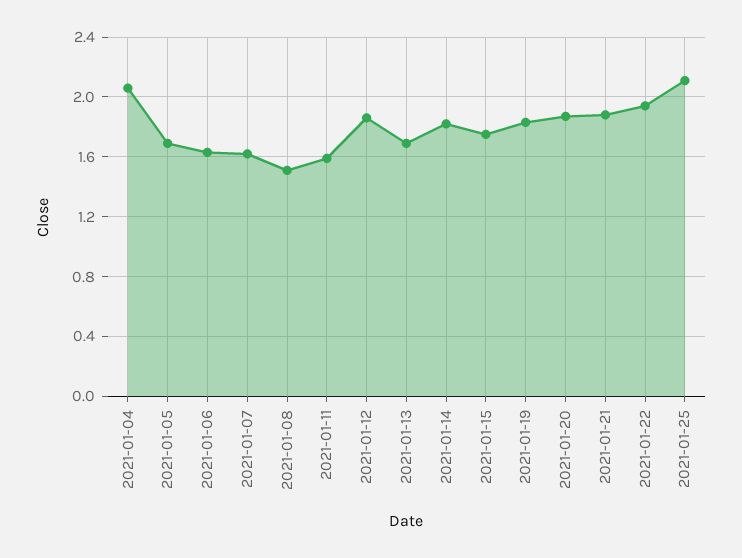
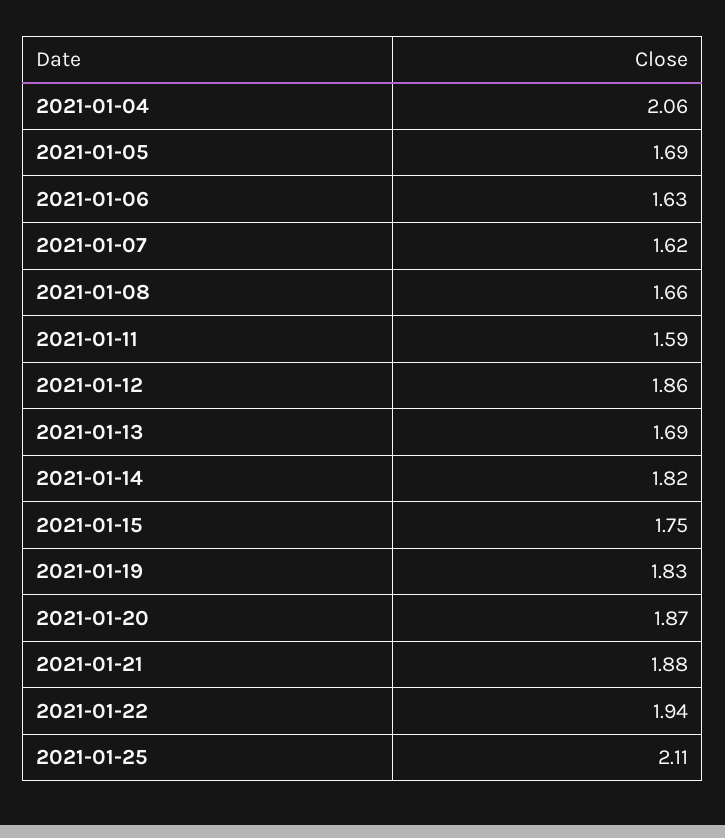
2021-01-08: 1.5 -> 1.66

